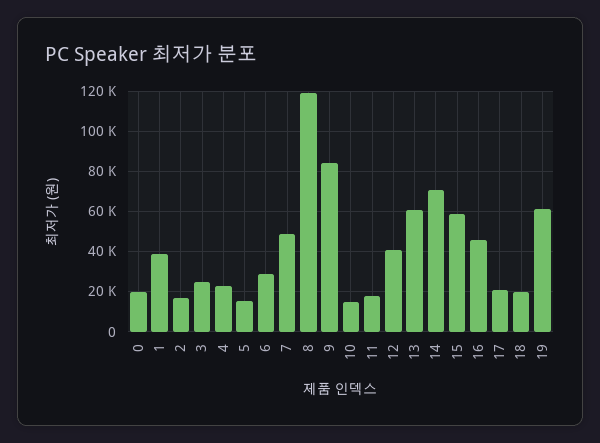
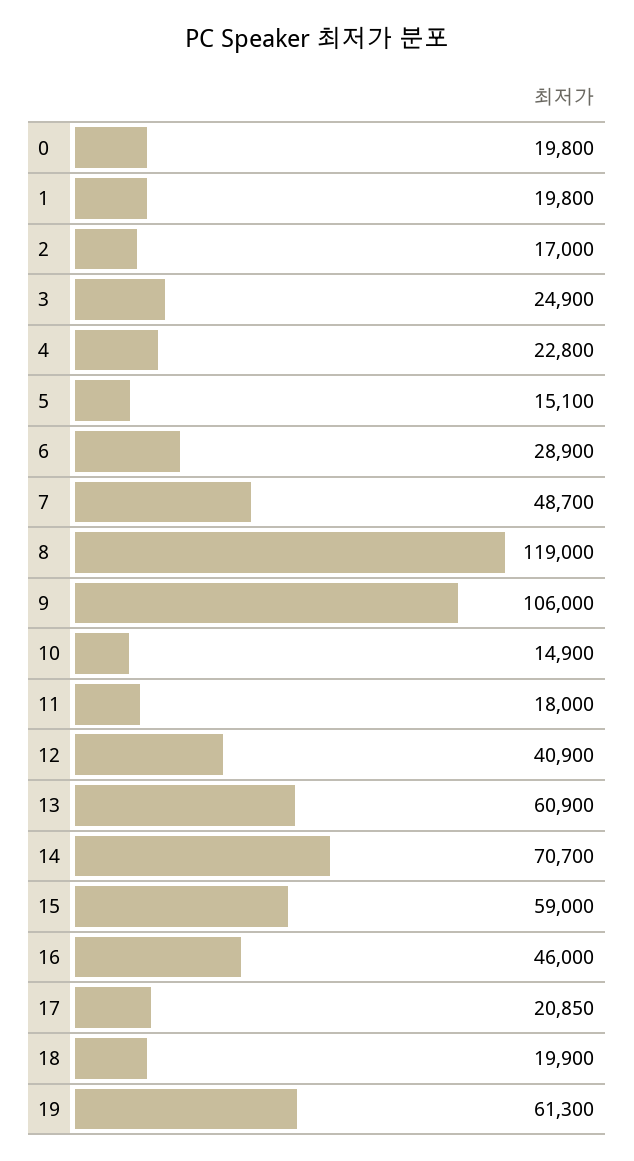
1: 40000 -> 19800
9: 85000 -> 106000

